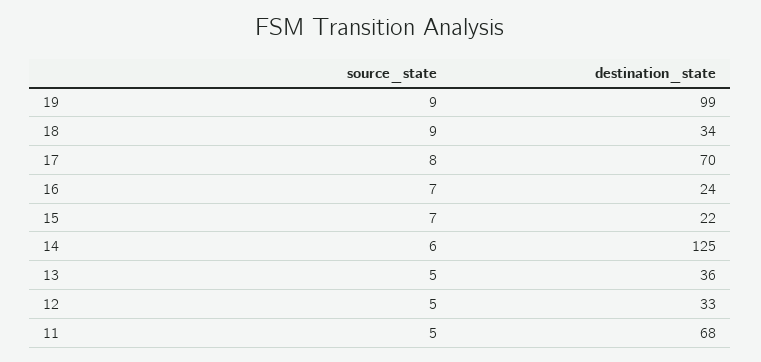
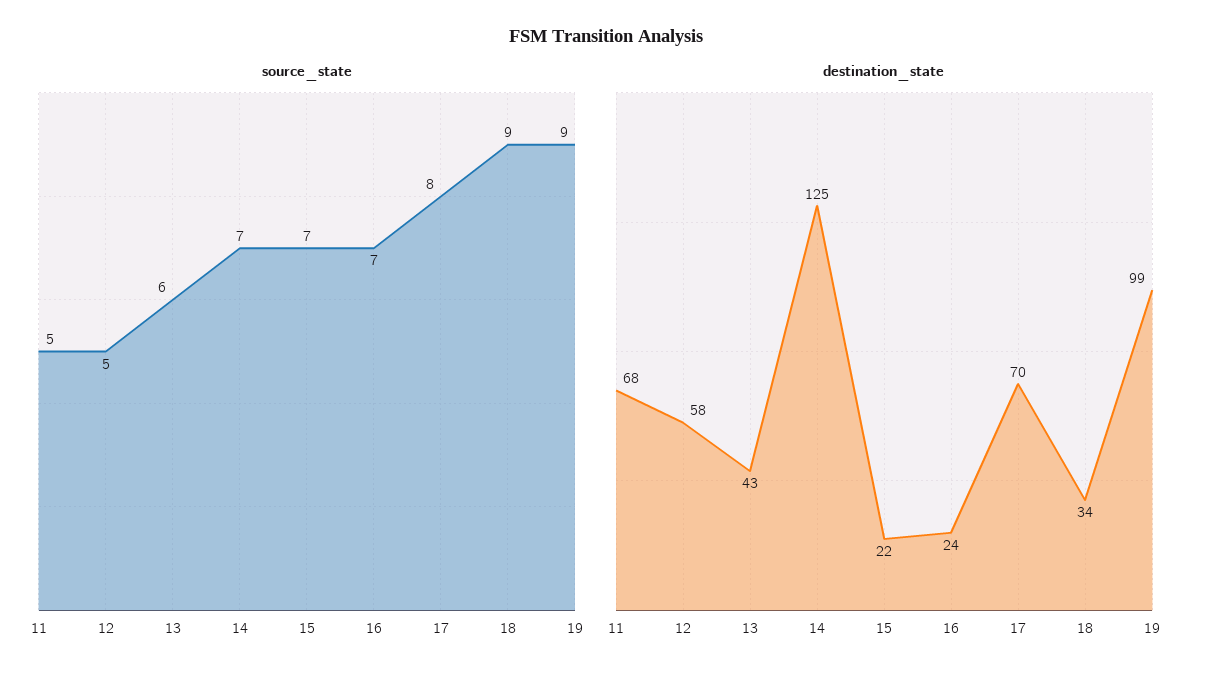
source_state, 14: 6 -> 7
source_state, 13: 5 -> 6
destination_state, 13: 36 -> 43
destination_state, 12: 33 -> 58

